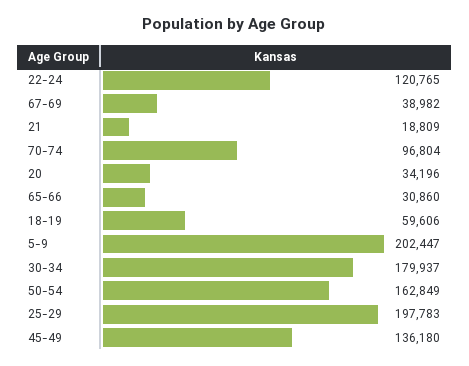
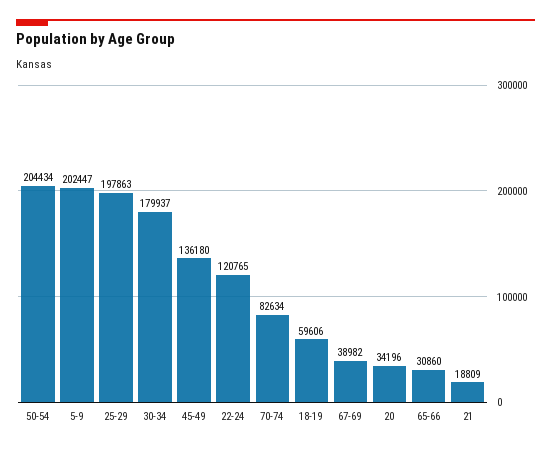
70-74: 96804 -> 82634
50-54: 162849 -> 204434
25-29: 197783 -> 197863

